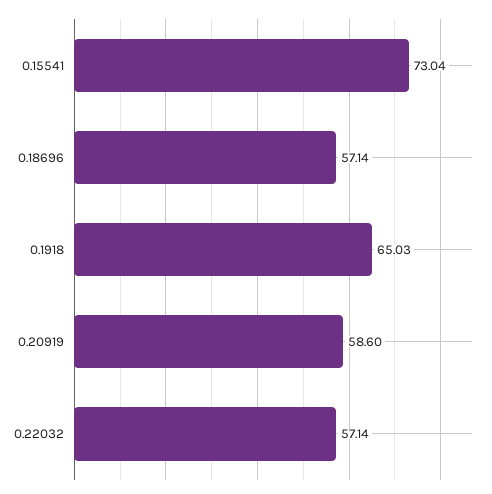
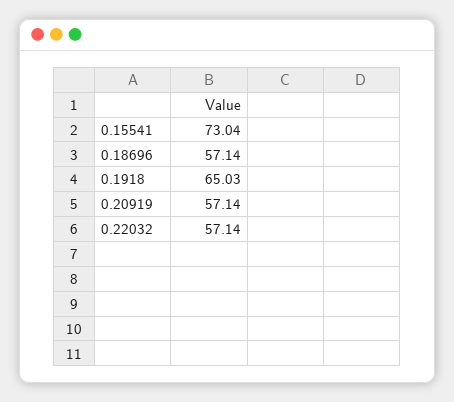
0.20919: 58.6 -> 57.14

